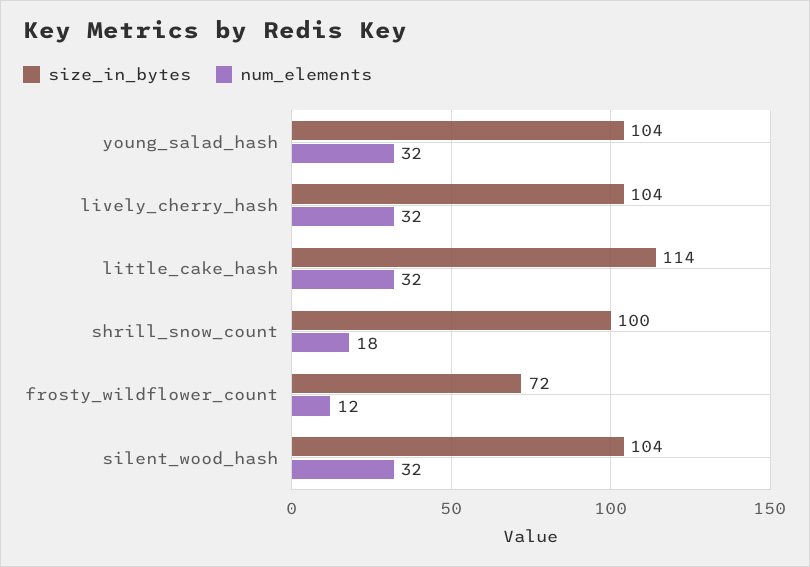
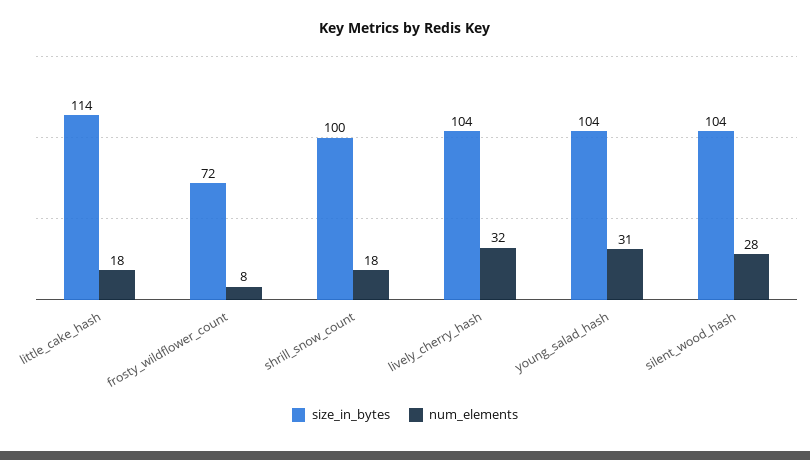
num_elements, young_salad_hash: 32 -> 31
num_elements, little_cake_hash: 32 -> 18
num_elements, frosty_wildflower_count: 12 -> 8
num_elements, silent_wood_hash: 32 -> 28

